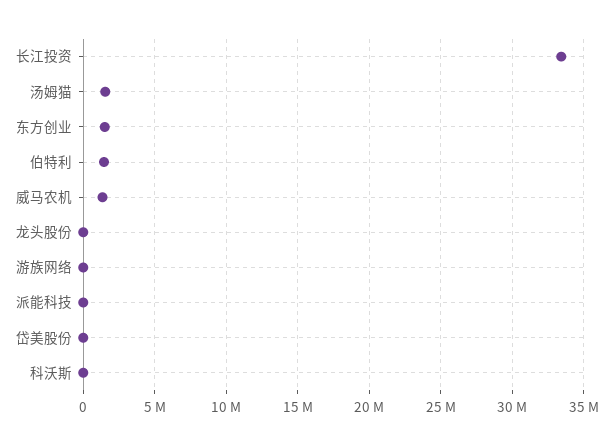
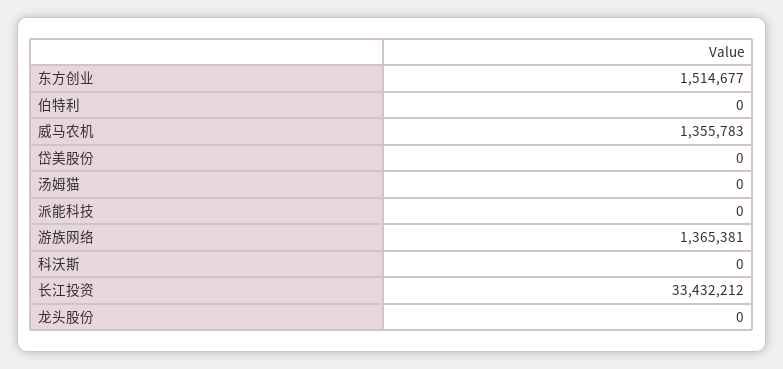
汤姆猫: 1500000 -> 0
伯特利: 1500000 -> 0
游族网络: 0 -> 1365381

